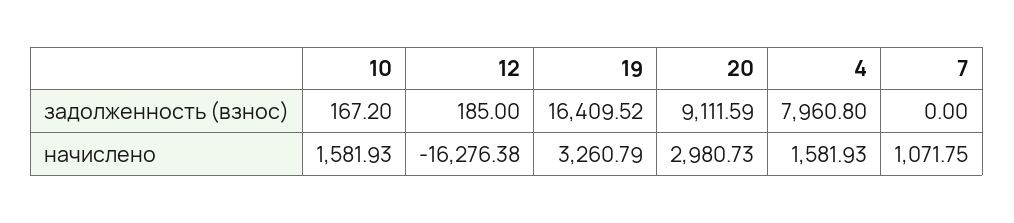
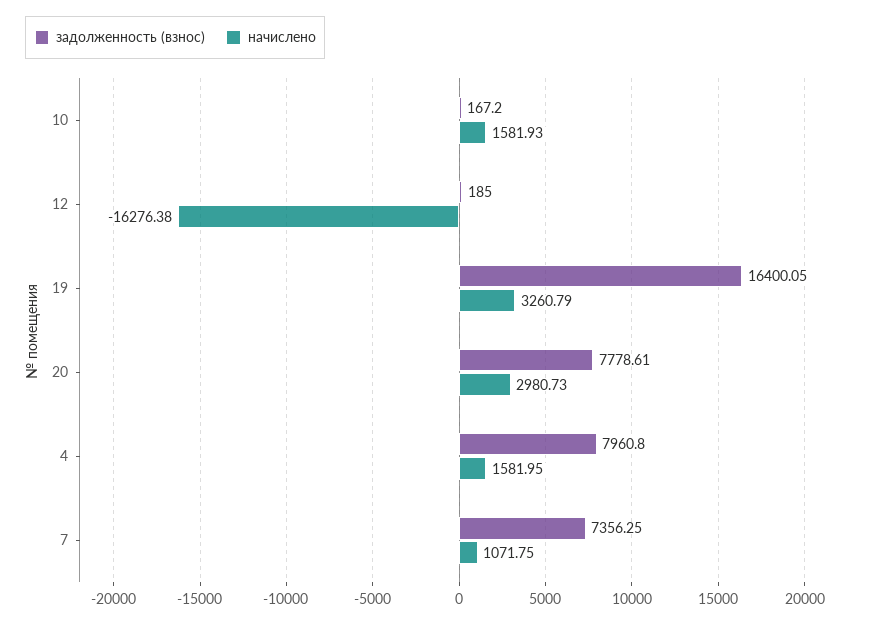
задолженность (взнос), 19: 16409.52 -> 16400.05
задолженность (взнос), 20: 9111.59 -> 7778.61
задолженность (взнос), 7: 0 -> 7356.25
начислено, 4: 1581.93 -> 1581.95

